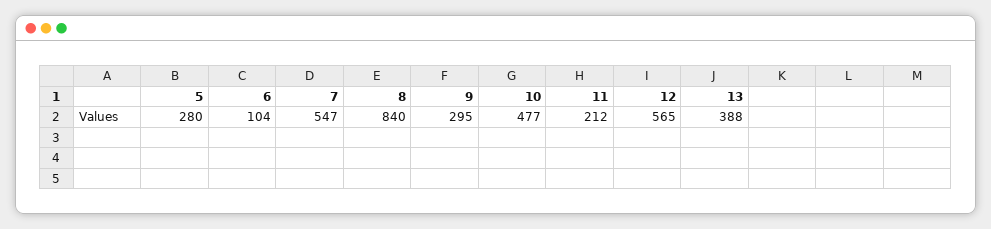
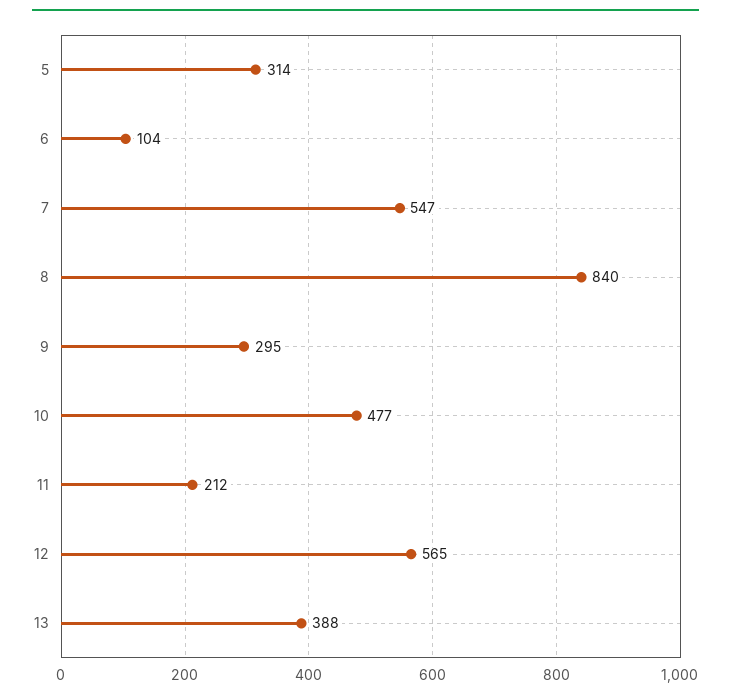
5: 280 -> 314

